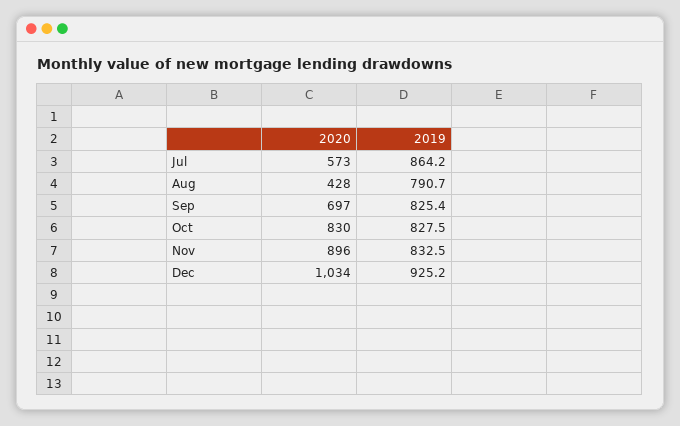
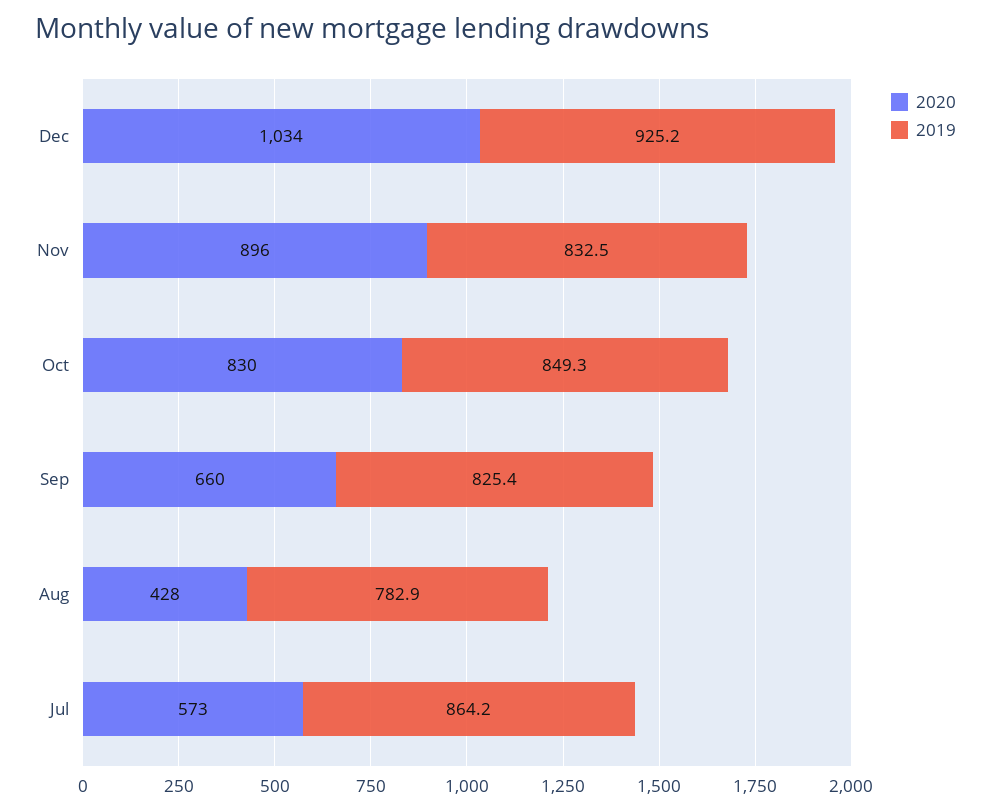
2019, Aug: 790.7 -> 782.9
2020, Sep: 697 -> 660
2019, Oct: 827.5 -> 849.3

